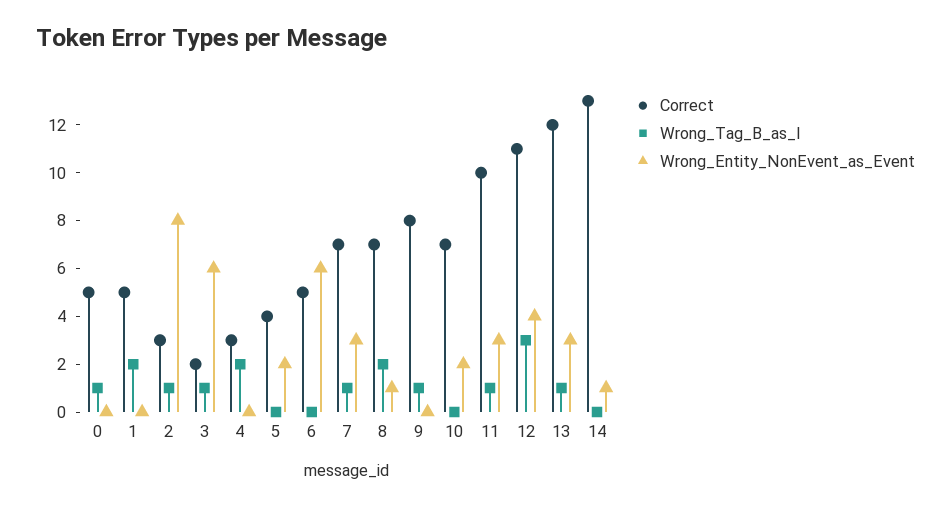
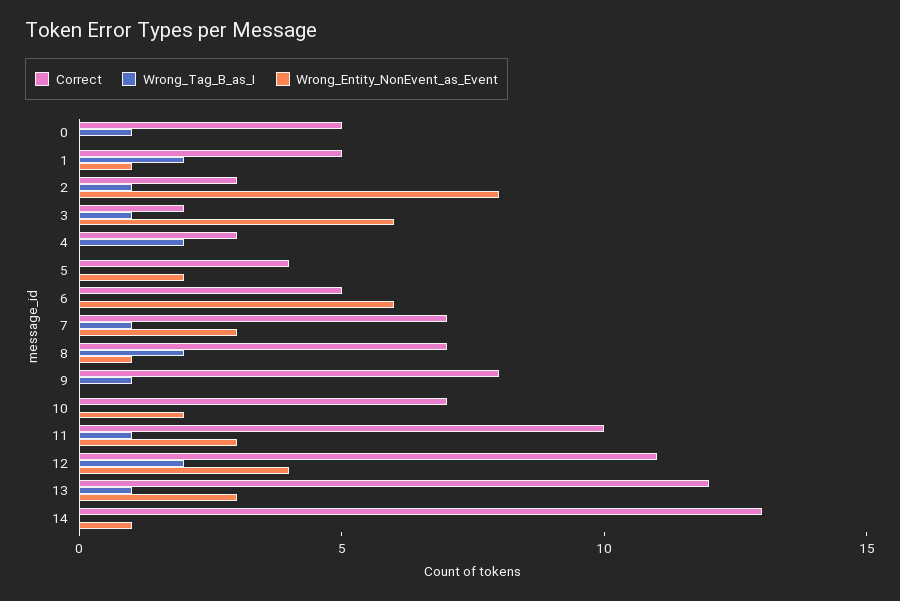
Wrong_Entity_NonEvent_as_Event, 1: 0 -> 1
Wrong_Tag_B_as_I, 12: 3 -> 2

